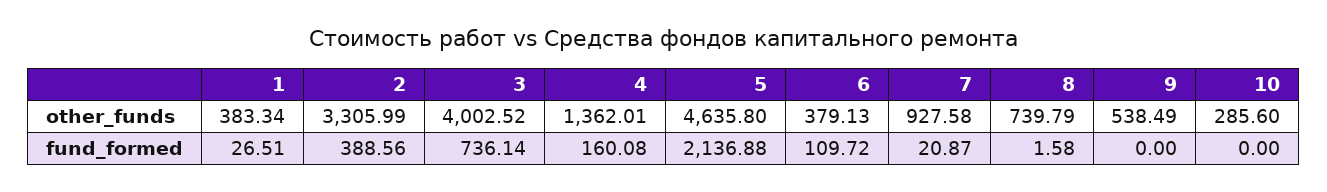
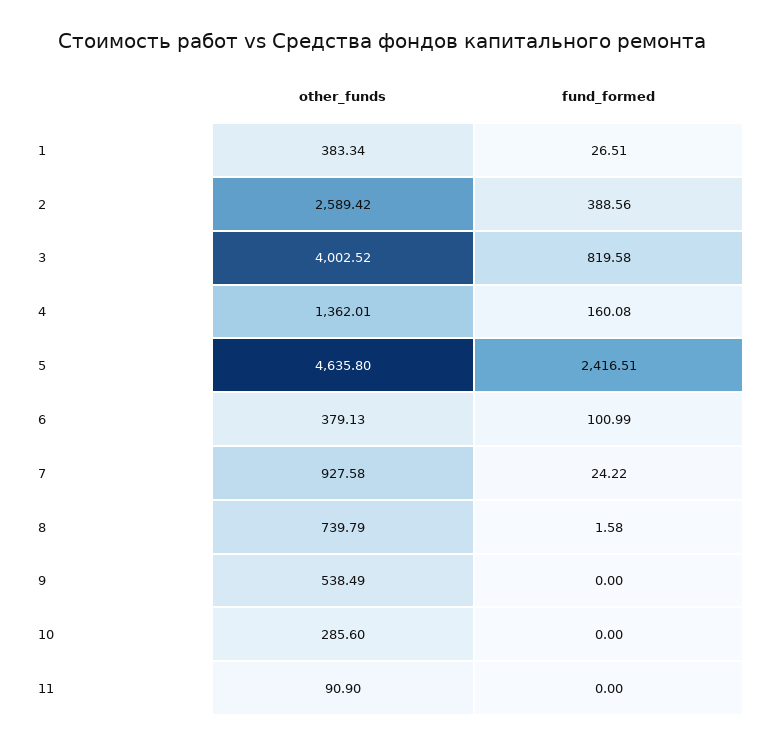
2, other_funds: 3305.99 -> 2589.42
3, fund_formed: 736.14 -> 819.58
5, fund_formed: 2136.88 -> 2416.51
6, fund_formed: 109.72 -> 100.99
7, fund_formed: 20.87 -> 24.22
11, other_funds: none -> 90.9
11, fund_formed: none -> 0

